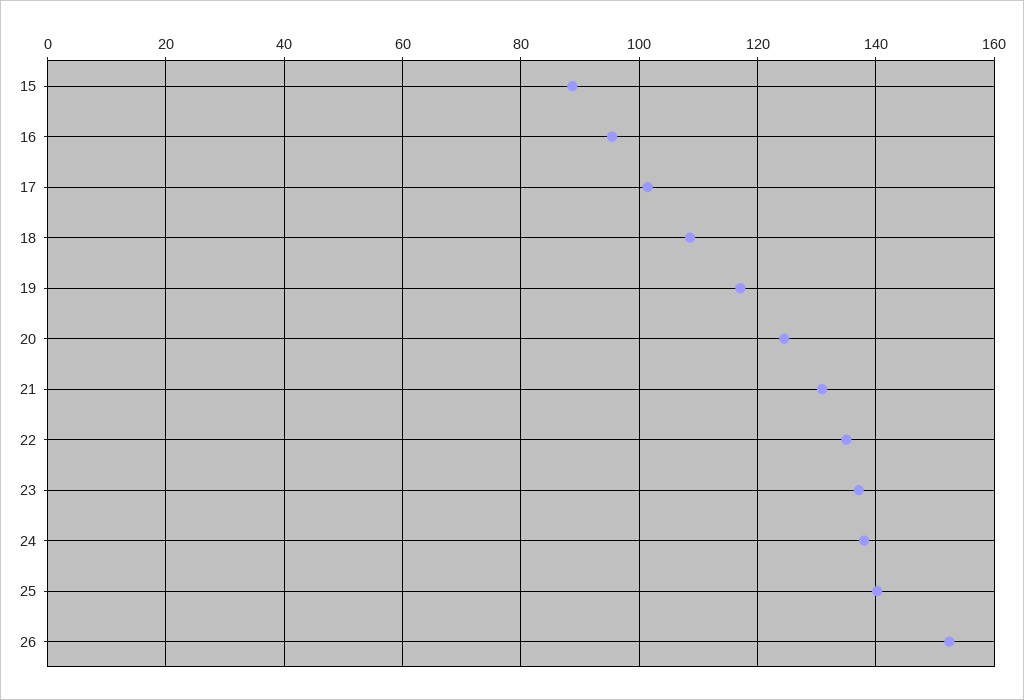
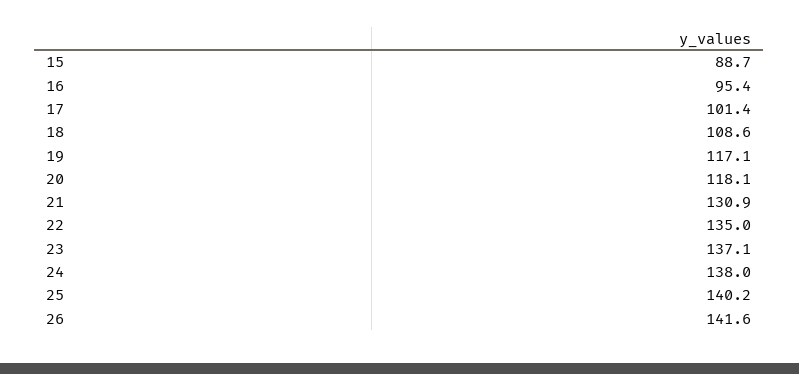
20: 124 -> 118.1
26: 152 -> 141.6

